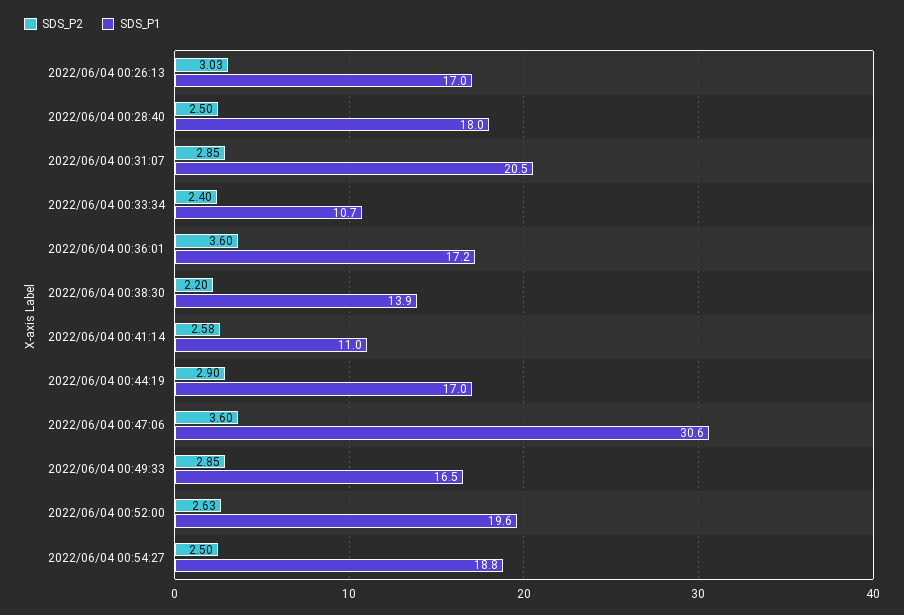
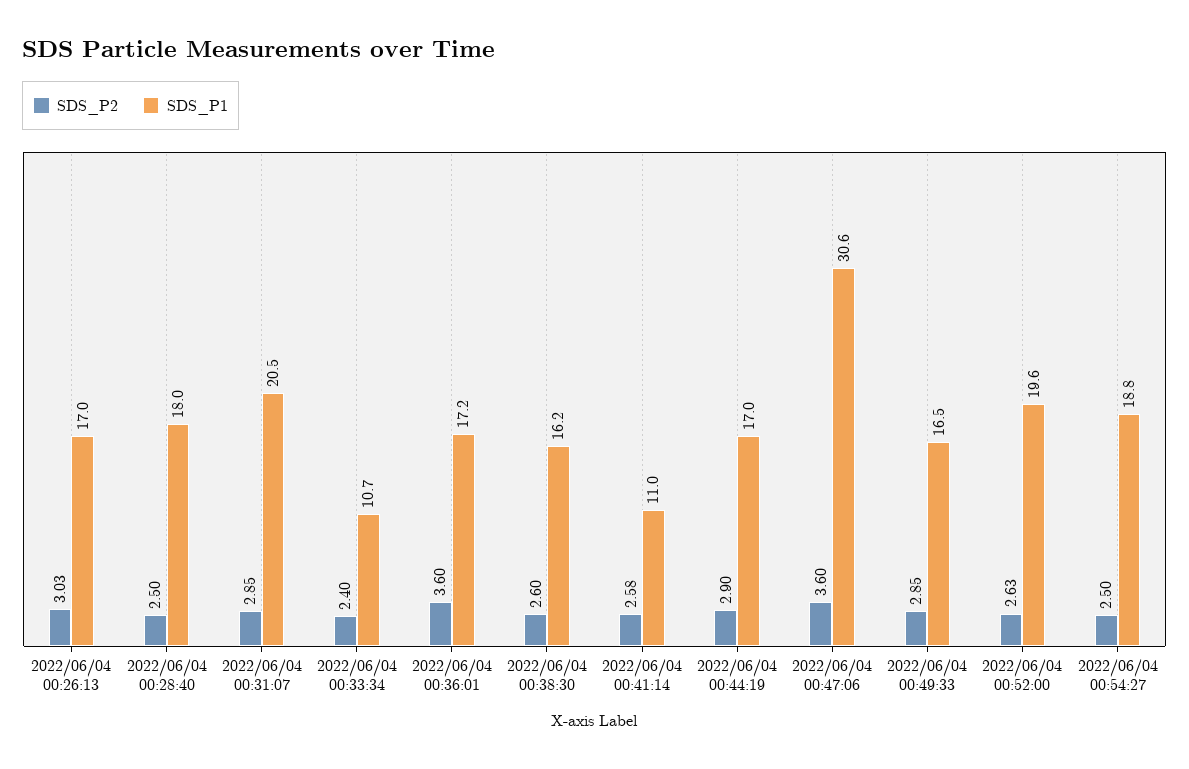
SDS_P2, 2022/06/04 00:38:30: 2.2 -> 2.6
SDS_P1, 2022/06/04 00:38:30: 13.9 -> 16.2

